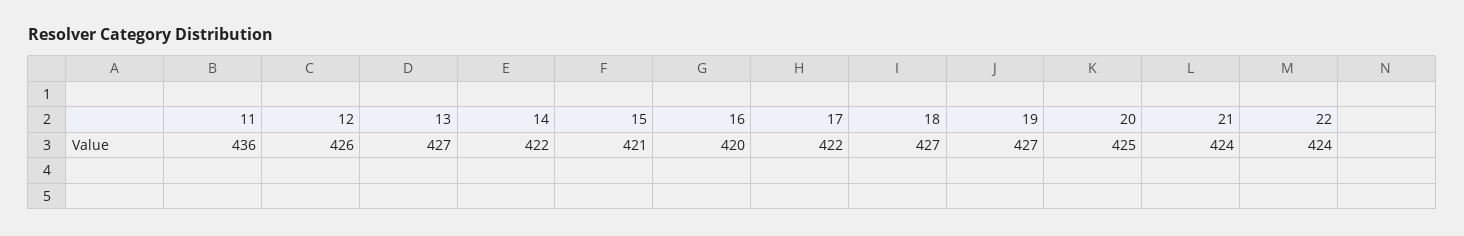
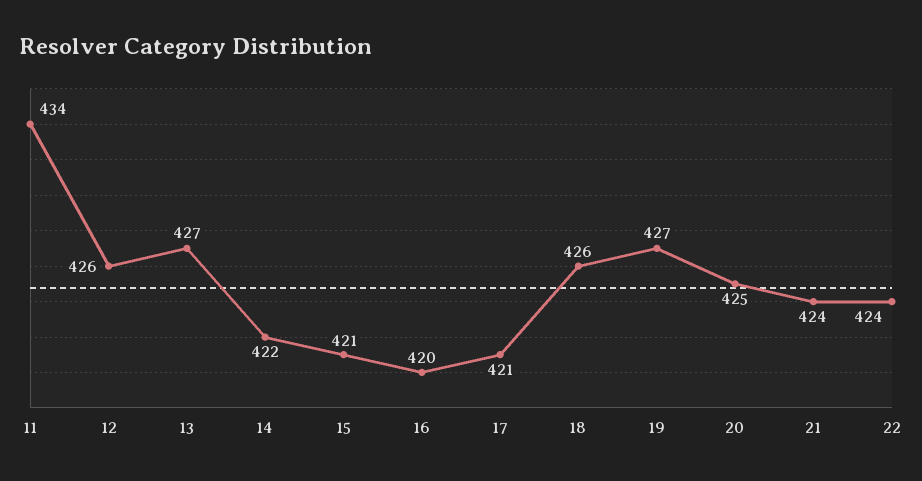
11: 436 -> 434
17: 422 -> 421
18: 427 -> 426

